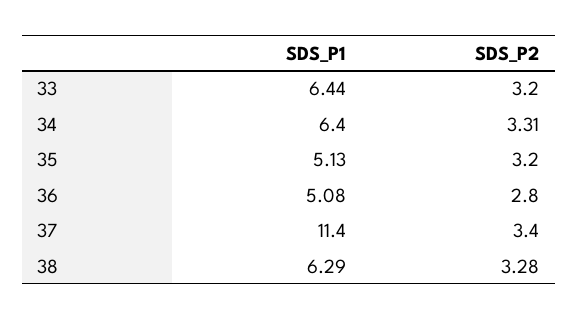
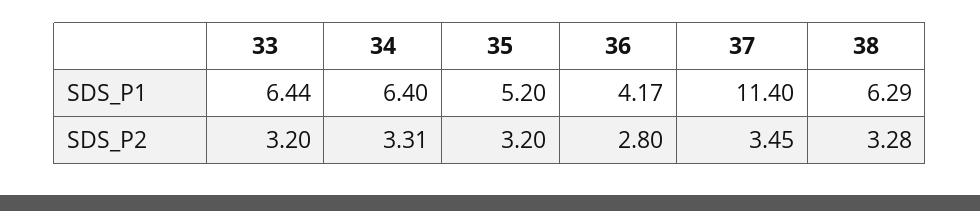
SDS_P1, 35: 5.13 -> 5.2
SDS_P1, 36: 5.08 -> 4.17
SDS_P2, 37: 3.4 -> 3.45

